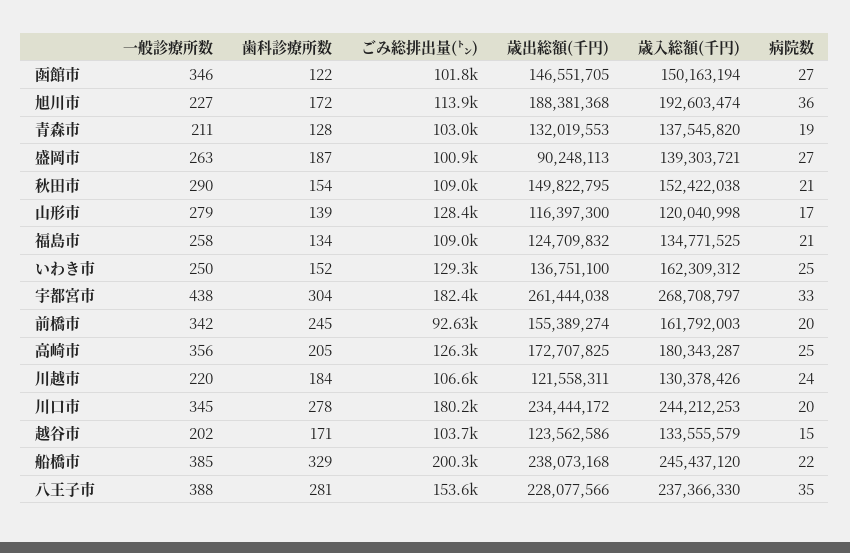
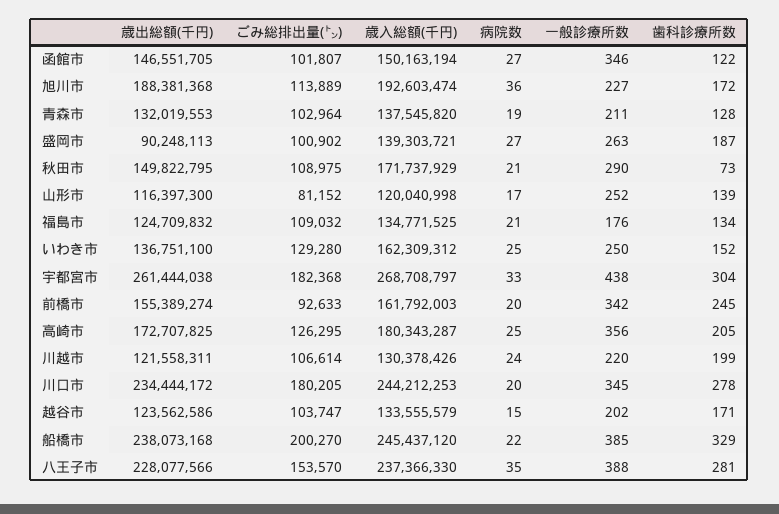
歯科診療所数, 秋田市: 154 -> 73
歳入総額(千円), 秋田市: 152422038 -> 171737929
一般診療所数, 山形市: 279 -> 252
ごみ総排出量(㌧), 山形市: 128400 -> 81152
一般診療所数, 福島市: 258 -> 176
歯科診療所数, 川越市: 184 -> 199

